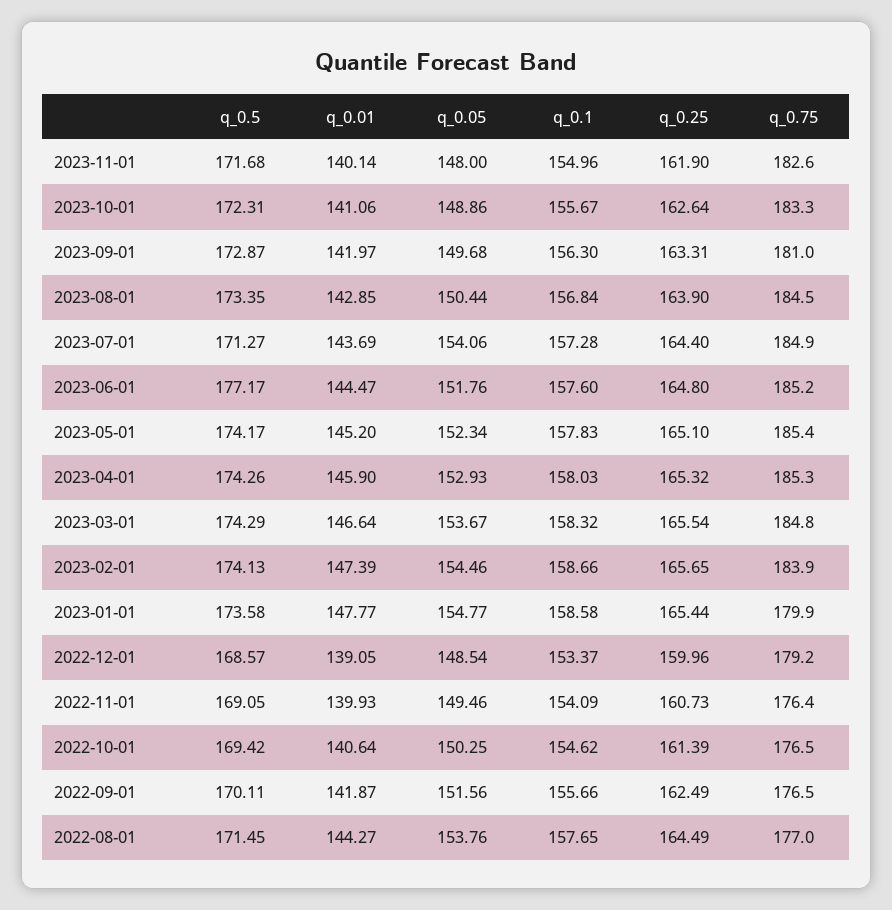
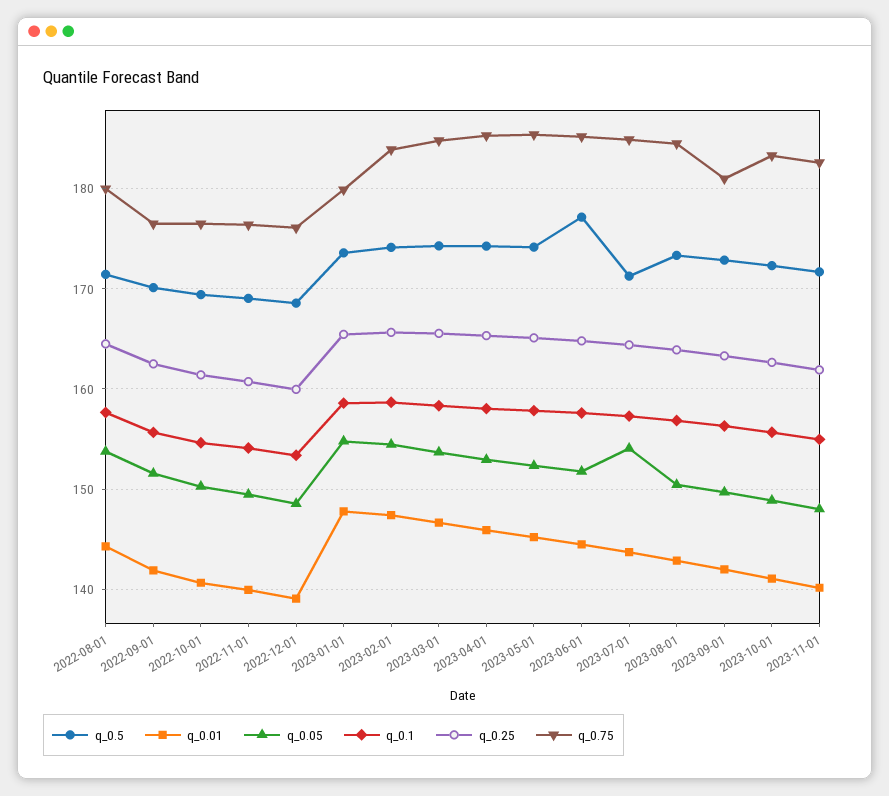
q_0.75, 2022-12-01: 179.2 -> 176
q_0.75, 2022-08-01: 177 -> 180

